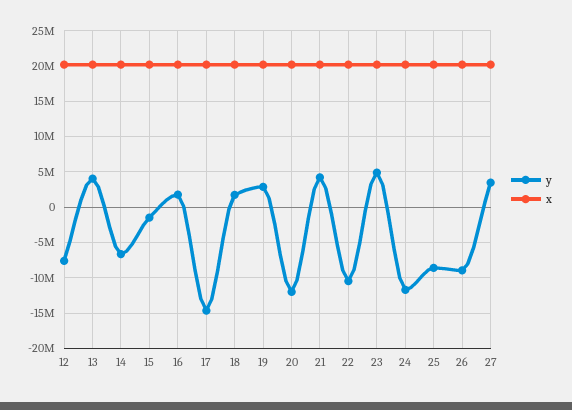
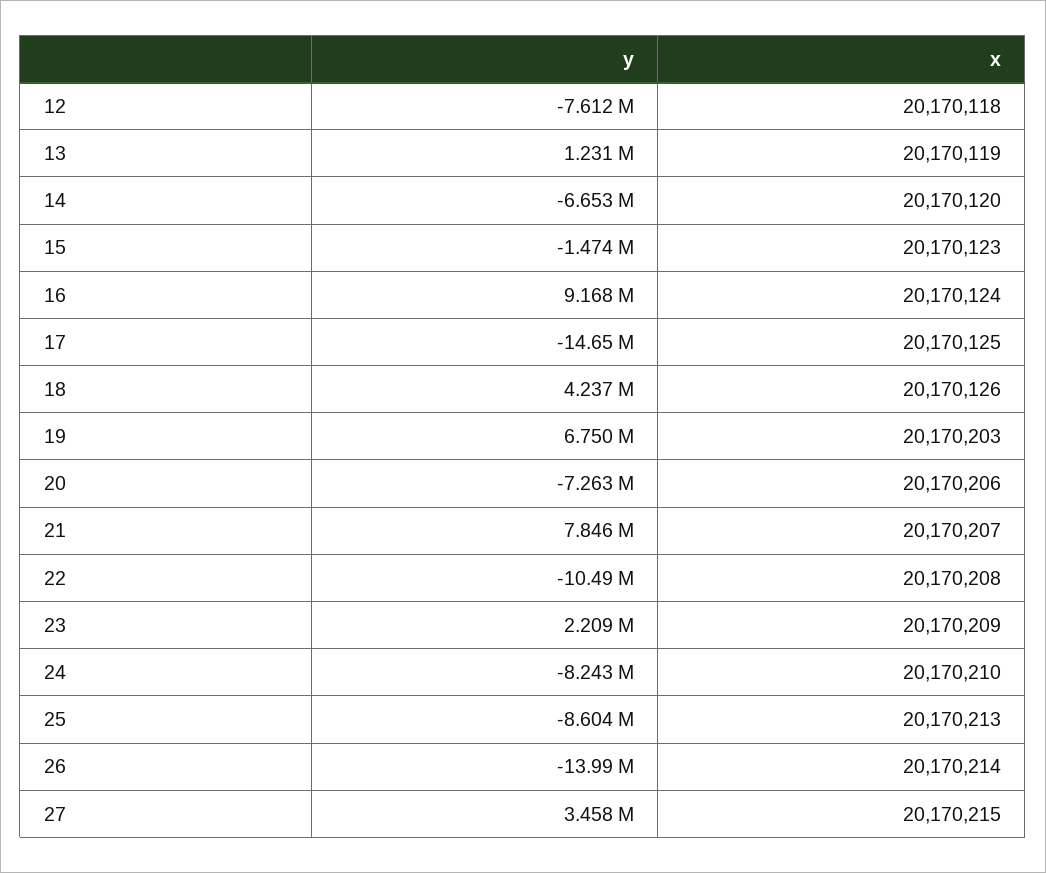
y, 13: 4000000 -> 1231000
y, 16: 2000000 -> 9168000
y, 18: 2000000 -> 4237000
y, 19: 3000000 -> 6750000
y, 20: -12000000 -> -7263000
y, 21: 4000000 -> 7846000
y, 23: 5000000 -> 2209000
y, 24: -12000000 -> -8243000
y, 26: -9000000 -> -13990000

